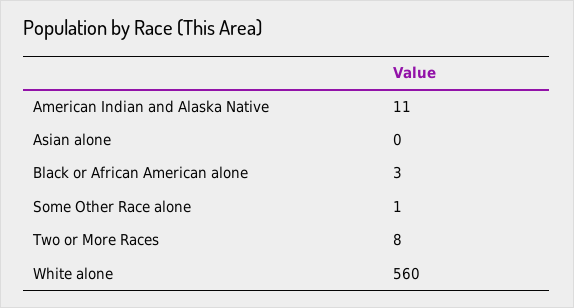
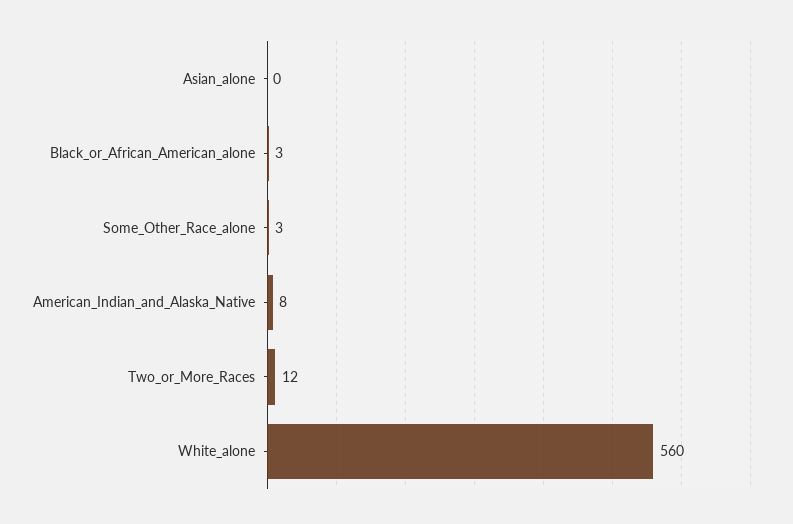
American Indian and Alaska Native: 11 -> 8
Some Other Race alone: 1 -> 3
Two or More Races: 8 -> 12

